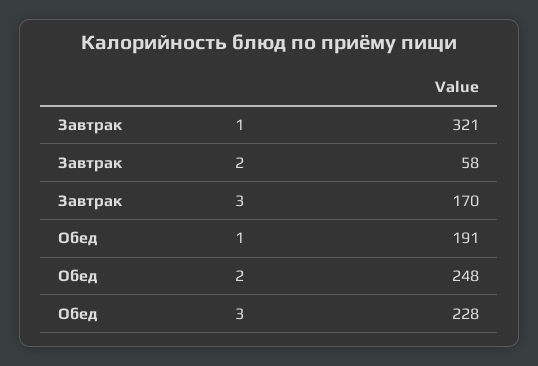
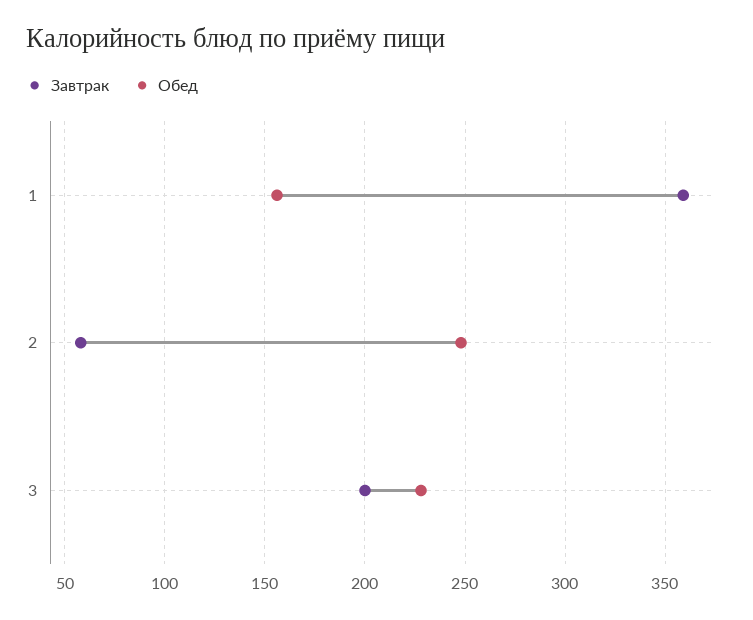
Завтрак, 1: 321 -> 360
Завтрак, 3: 170 -> 200
Обед, 1: 191 -> 155

